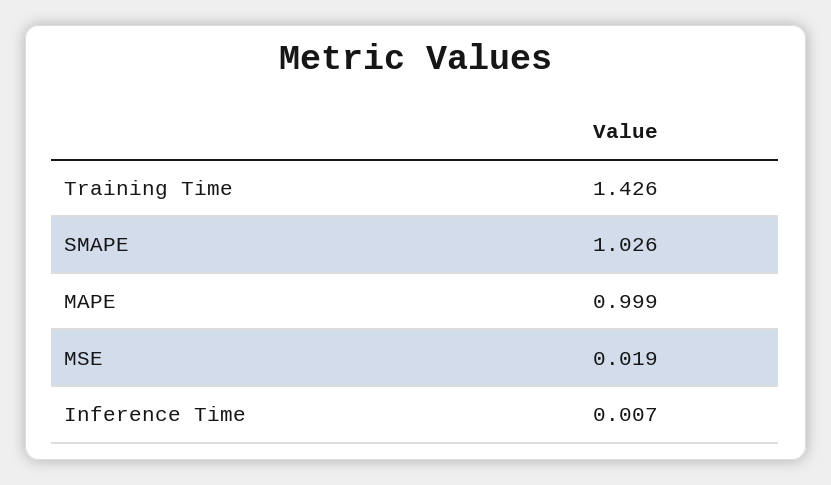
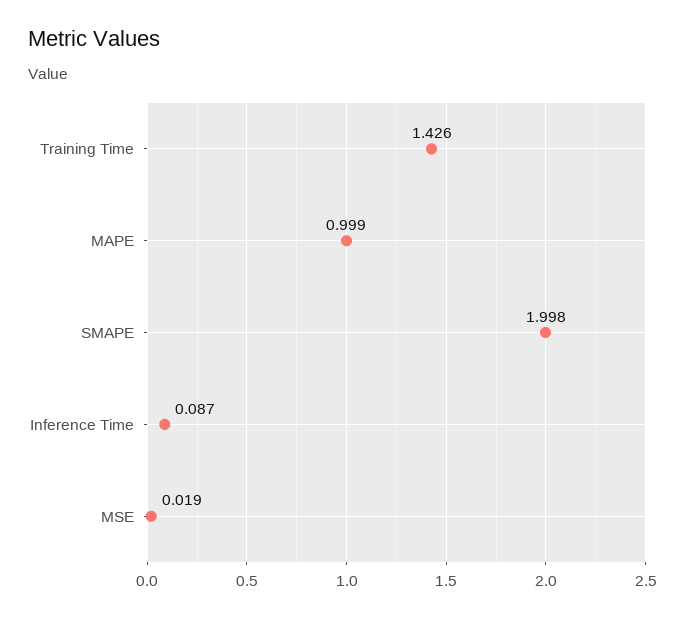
SMAPE: 1.026 -> 1.998
Inference Time: 0.007 -> 0.087

